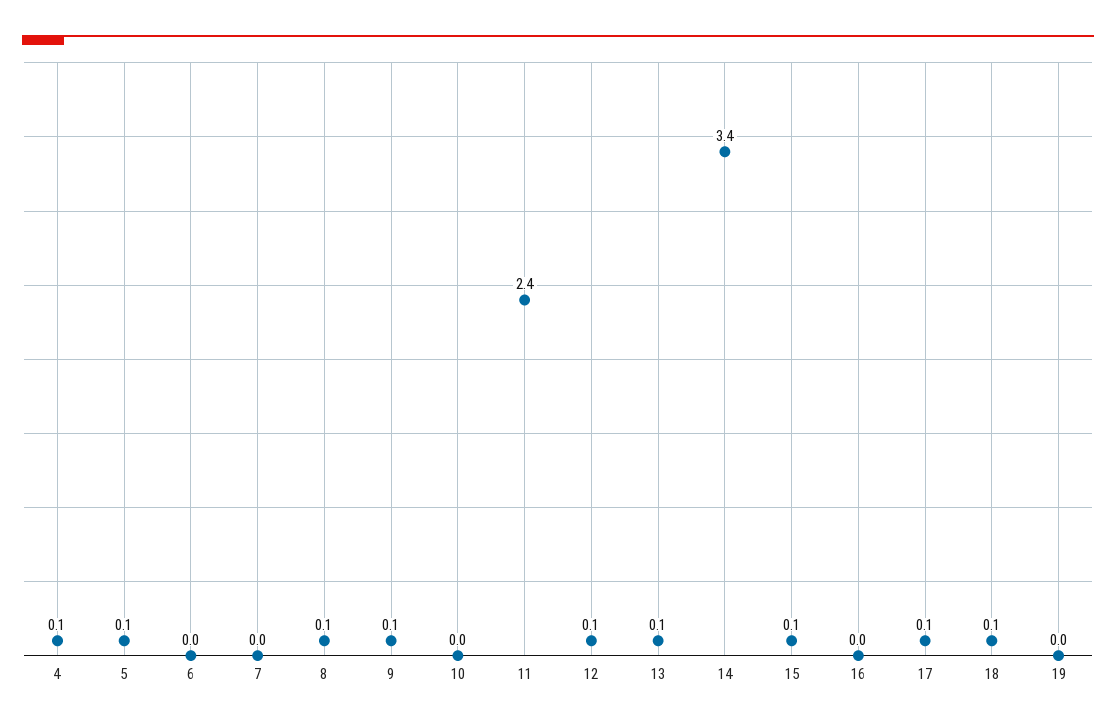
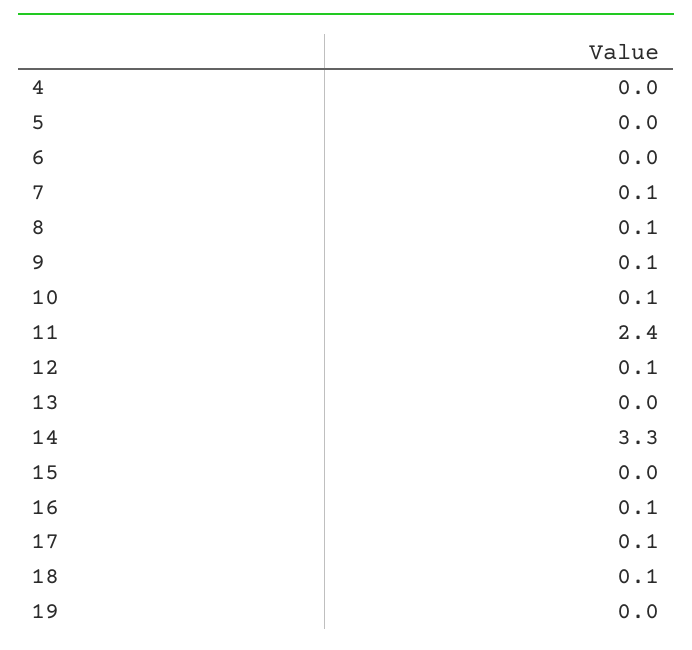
4: 0.1 -> 0
5: 0.1 -> 0
7: 0 -> 0.1
10: 0 -> 0.1
13: 0.1 -> 0
14: 3.4 -> 3.3
15: 0.1 -> 0
16: 0 -> 0.1

